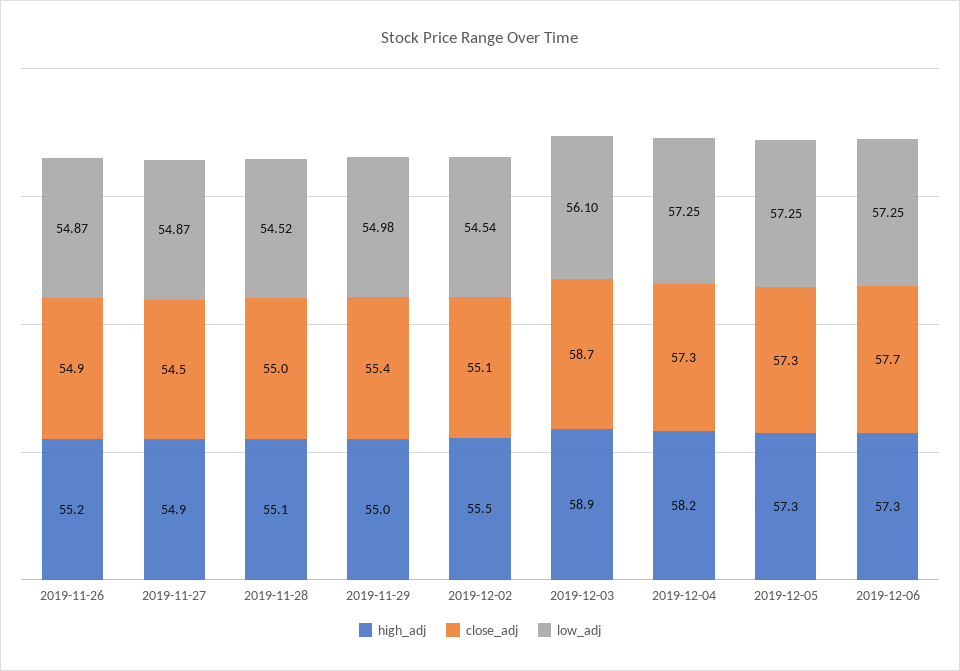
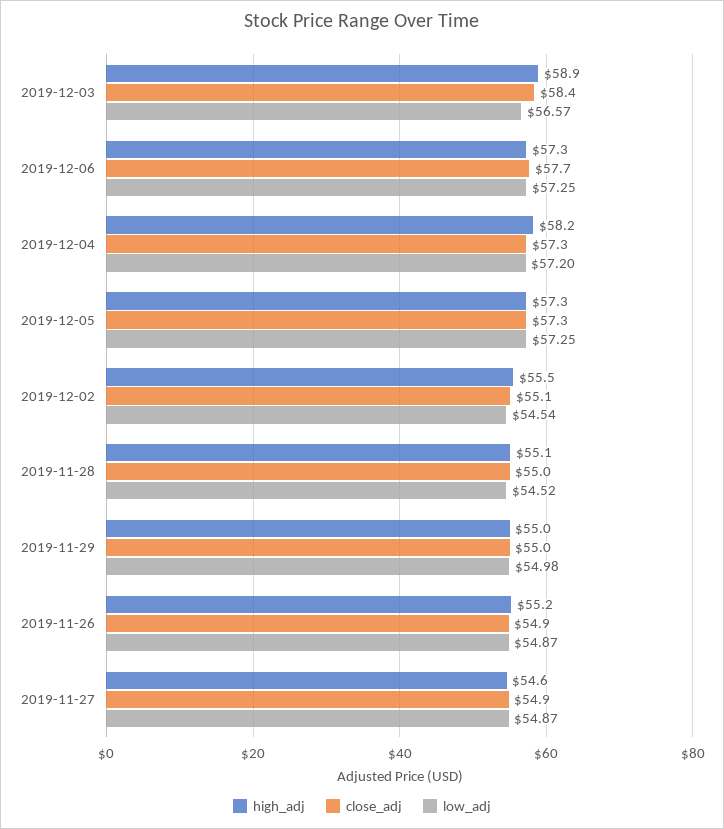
high_adj, 2019-11-27: 54.9 -> 54.6
close_adj, 2019-11-27: 54.5 -> 54.9
close_adj, 2019-11-29: 55.4 -> 55
close_adj, 2019-12-03: 58.7 -> 58.4
low_adj, 2019-12-03: 56.1 -> 56.57
low_adj, 2019-12-04: 57.25 -> 57.2

